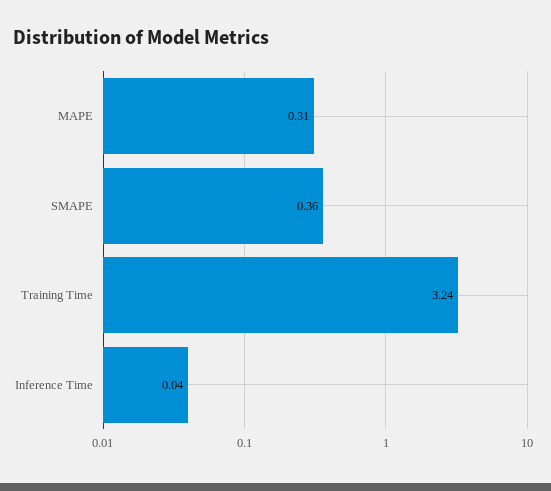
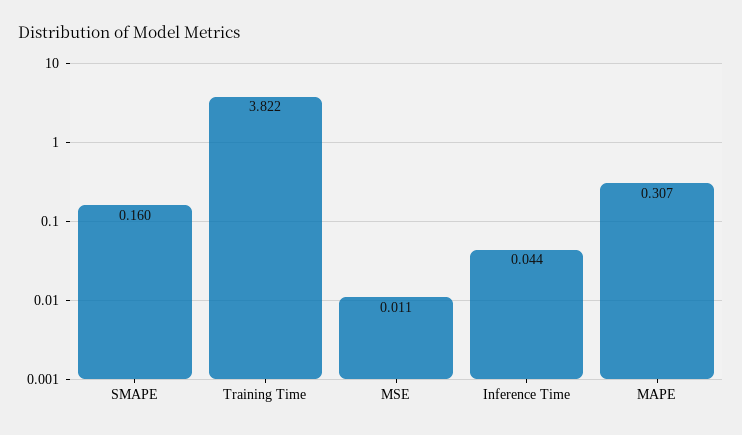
SMAPE: 0.36 -> 0.16
Training Time: 3.24 -> 3.822
MSE: none -> 0.011

